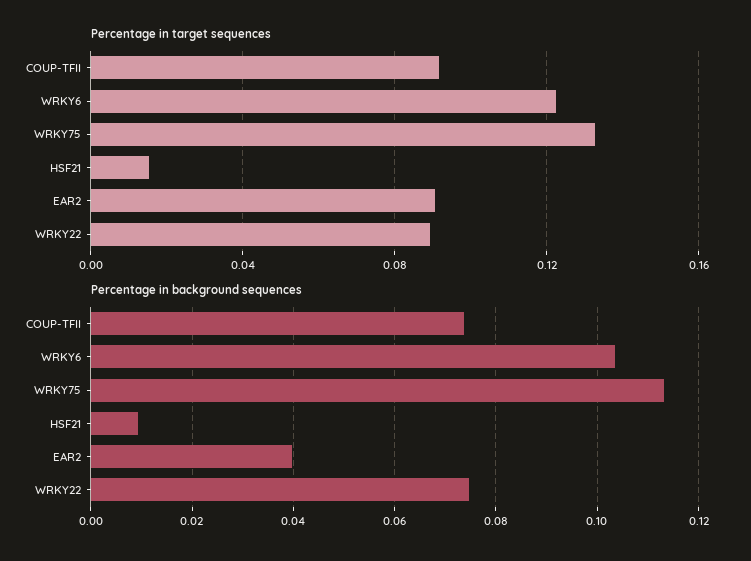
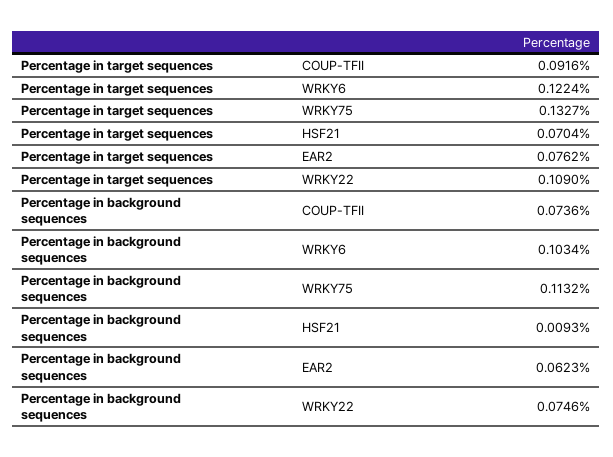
Percentage in target sequences, HSF21: 0.015 -> 0.0704
Percentage in target sequences, EAR2: 0.09 -> 0.0762
Percentage in target sequences, WRKY22: 0.09 -> 0.109
Percentage in background sequences, EAR2: 0.04 -> 0.0623

